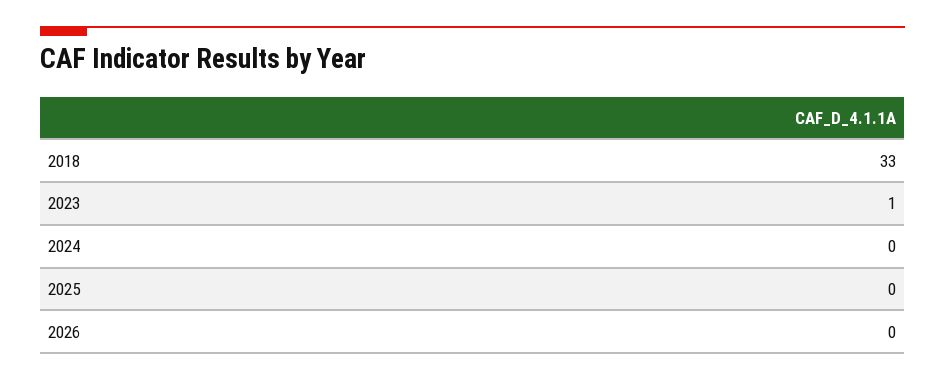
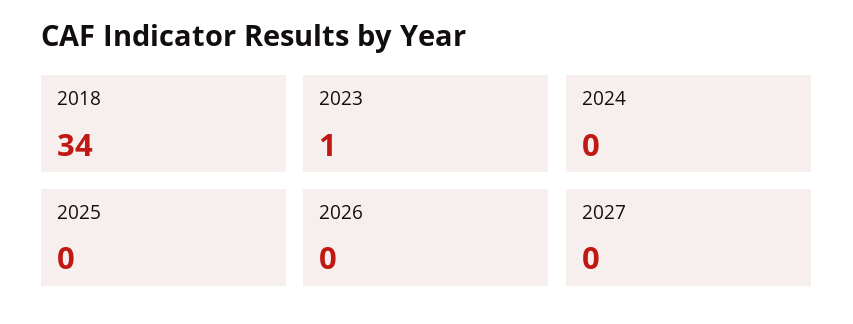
2018: 33 -> 34
2027: none -> 0

